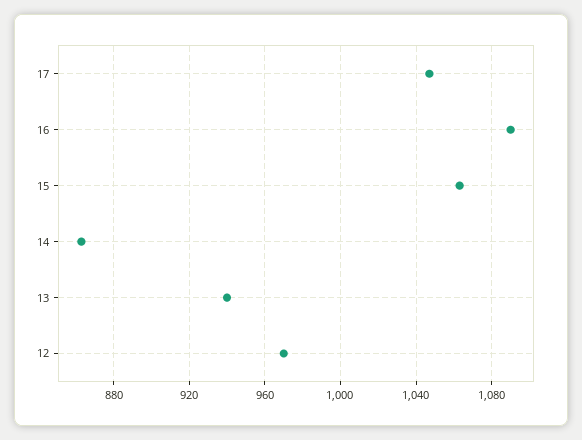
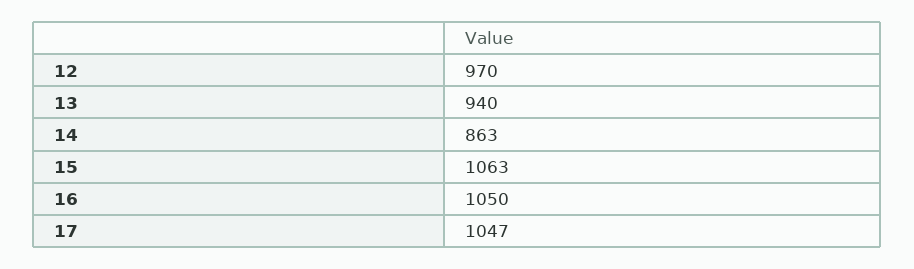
16: 1090 -> 1050

